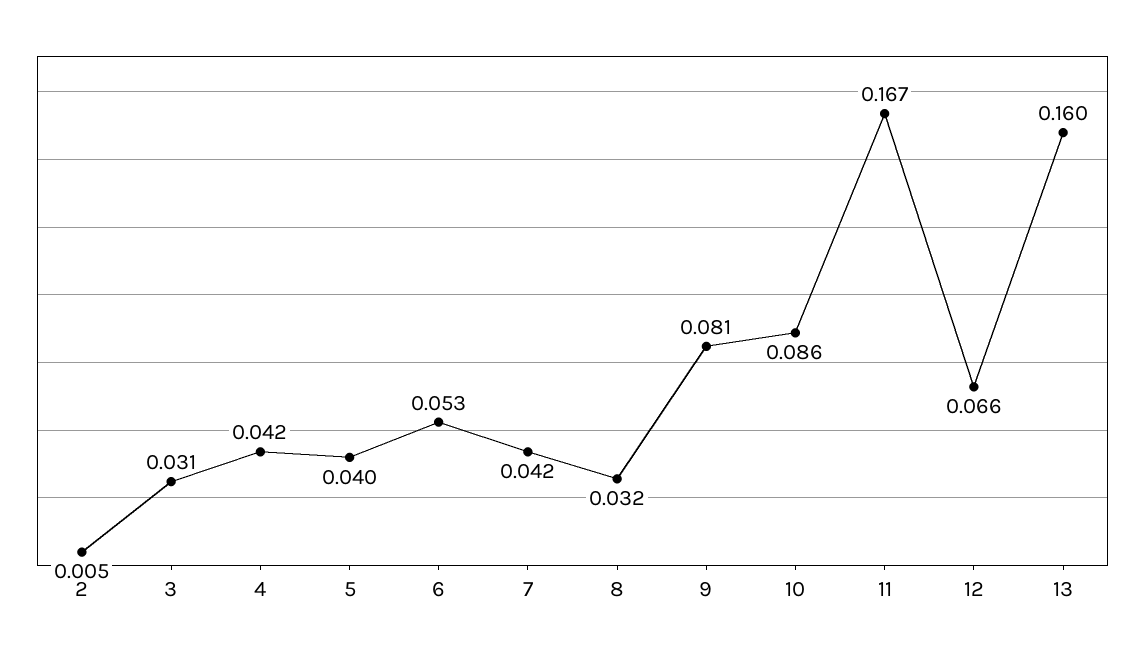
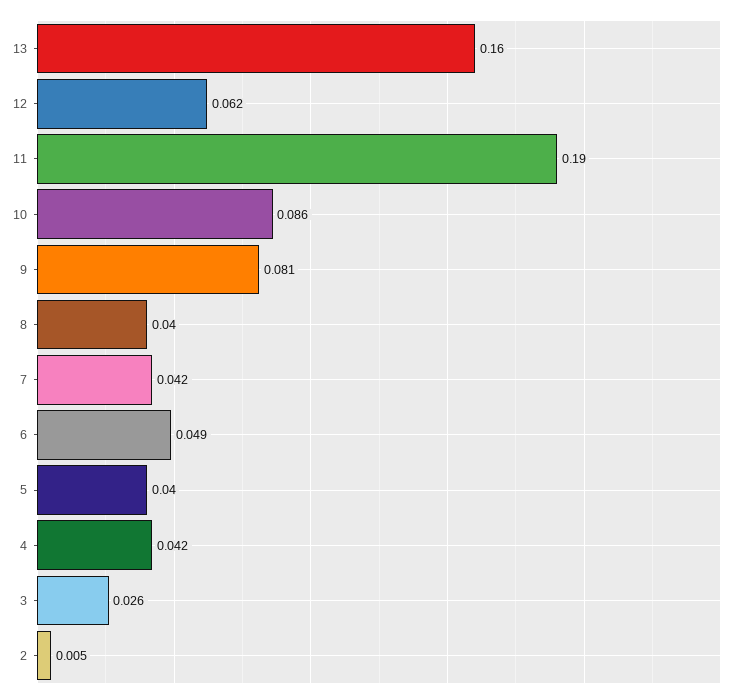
3: 0.031 -> 0.026
6: 0.053 -> 0.049
8: 0.032 -> 0.04
11: 0.167 -> 0.19
12: 0.066 -> 0.062

